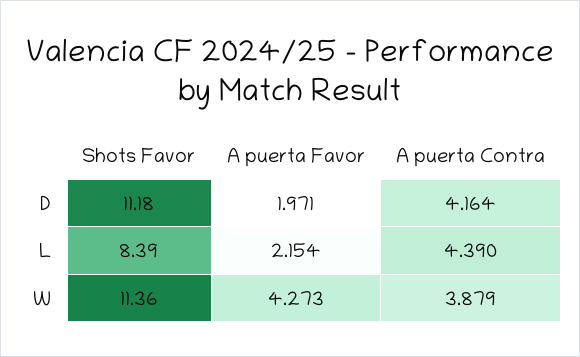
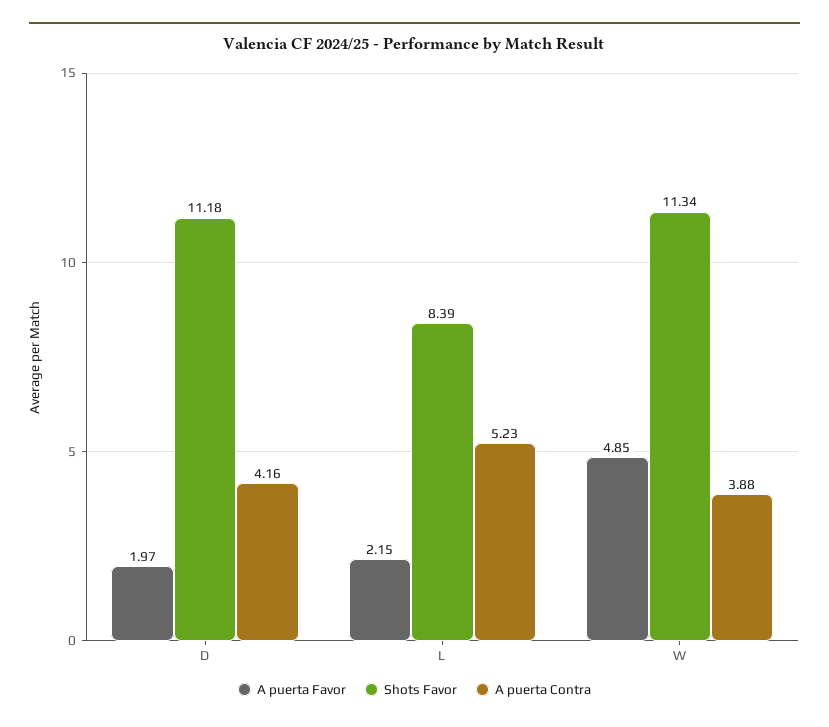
A puerta Contra, L: 4.39 -> 5.23
Shots Favor, W: 11.36 -> 11.34
A puerta Favor, W: 4.273 -> 4.85

